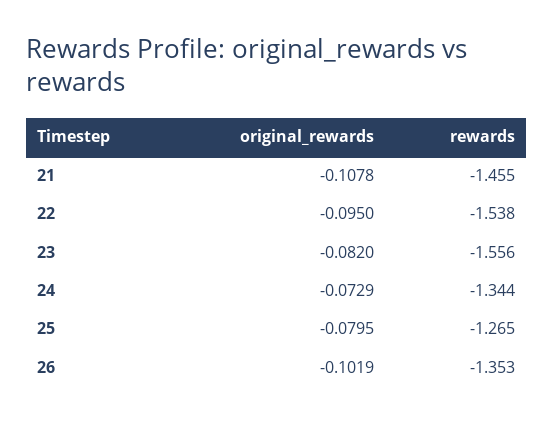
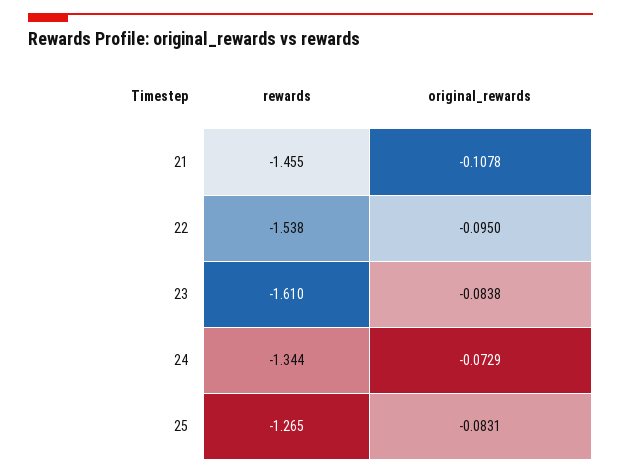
original_rewards, 23: -0.082 -> -0.0838
rewards, 23: -1.556 -> -1.61
original_rewards, 25: -0.0795 -> -0.0831
original_rewards, 26: -0.1019 -> none
rewards, 26: -1.353 -> none

